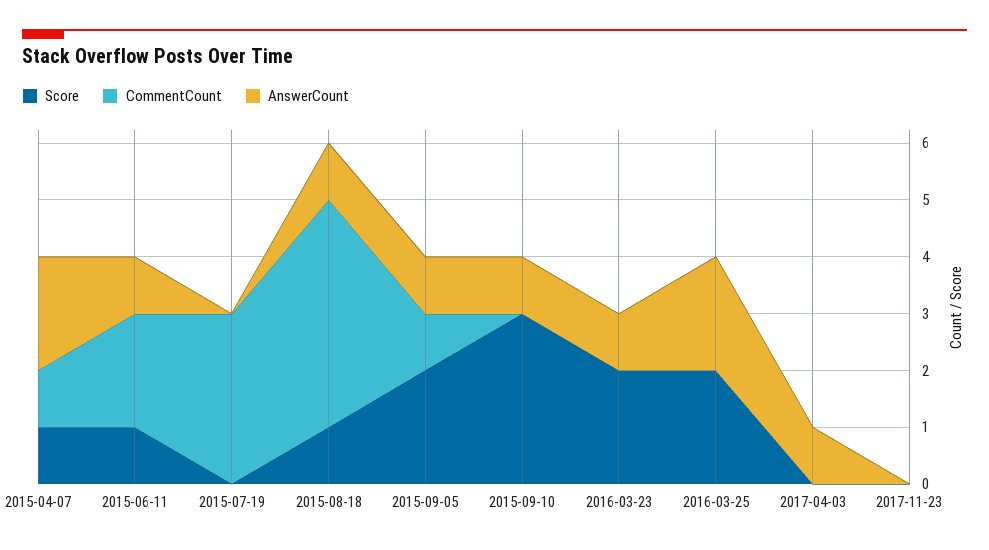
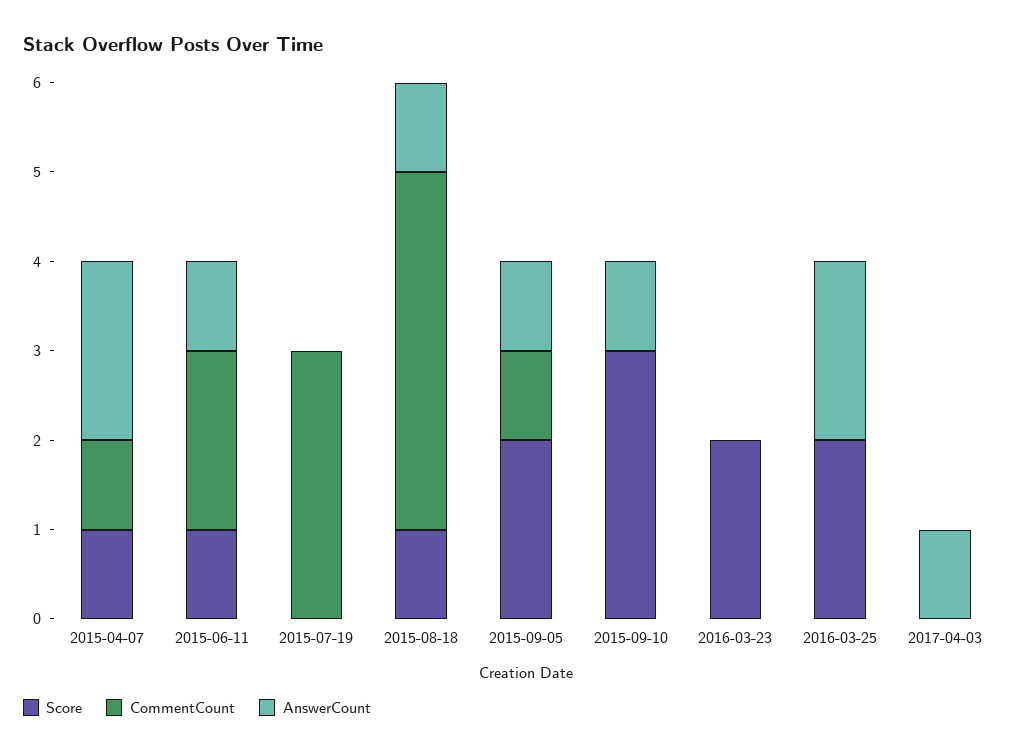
AnswerCount, 2016-03-23: 1 -> 0
Score, 2017-11-23: 0 -> none
CommentCount, 2017-11-23: 0 -> none
AnswerCount, 2017-11-23: 0 -> none

